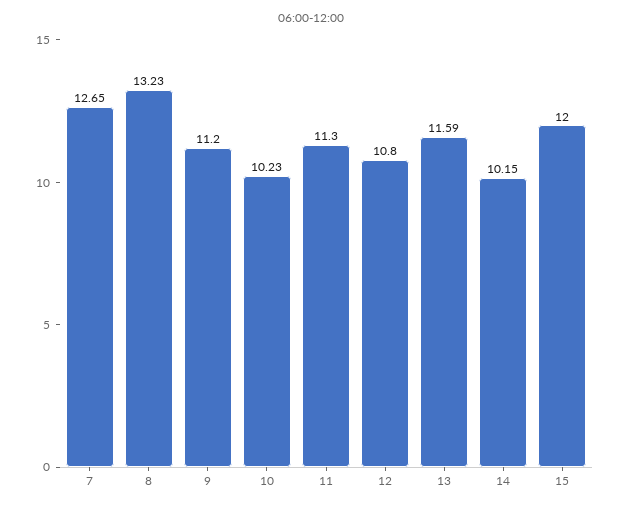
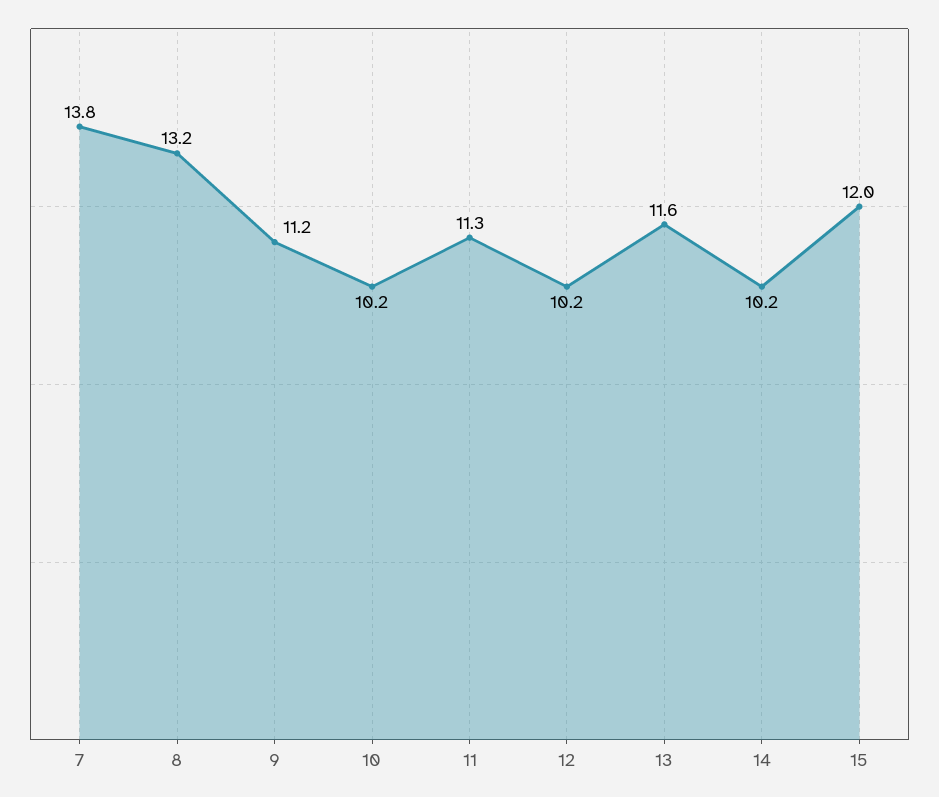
7: 12.65 -> 13.8
12: 10.8 -> 10.2

